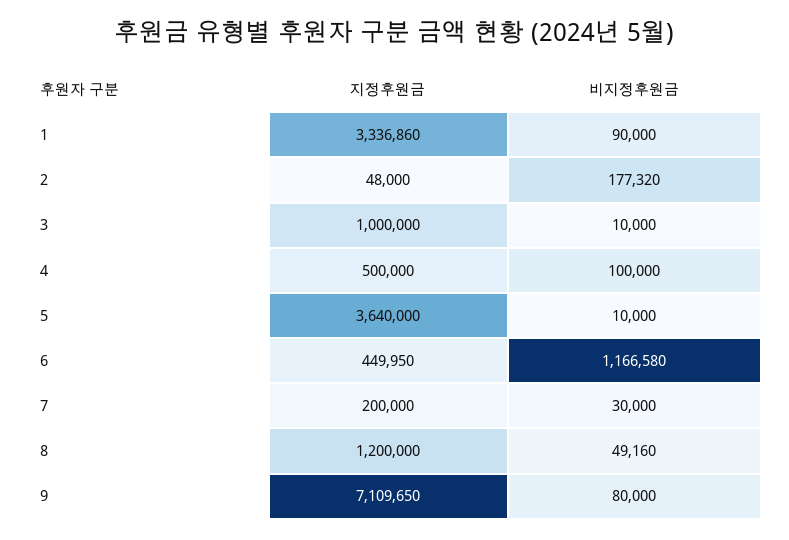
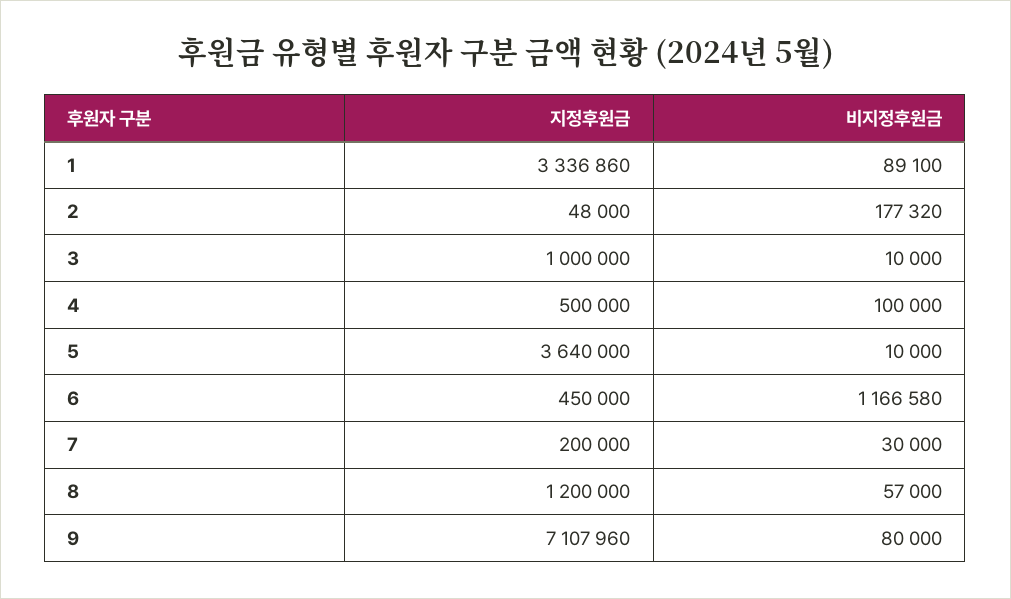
비지정후원금, 1: 90000 -> 89100
지정후원금, 6: 449950 -> 450000
비지정후원금, 8: 49160 -> 57000
지정후원금, 9: 7109650 -> 7107960

